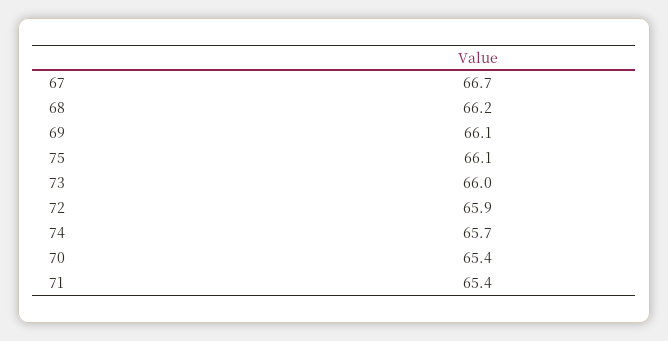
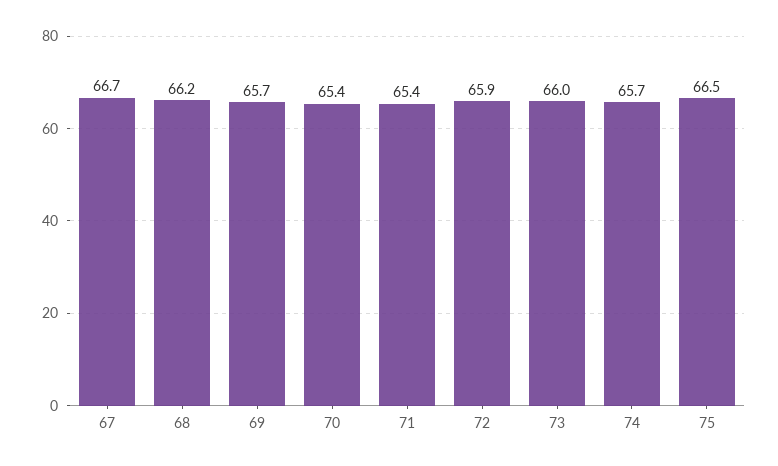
69: 66.1 -> 65.7
75: 66.1 -> 66.5

